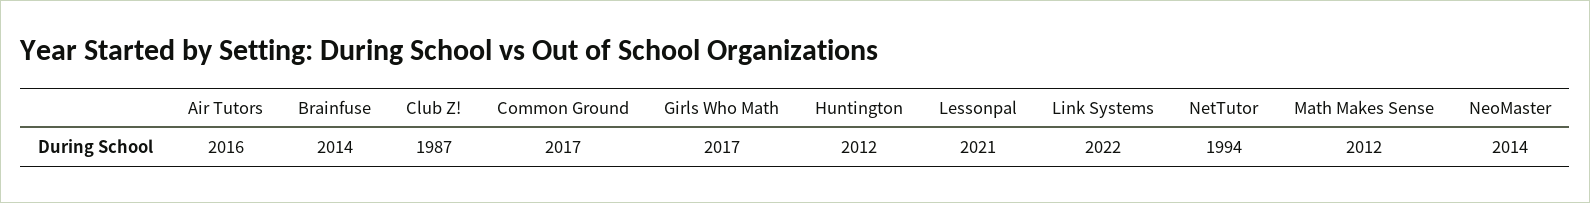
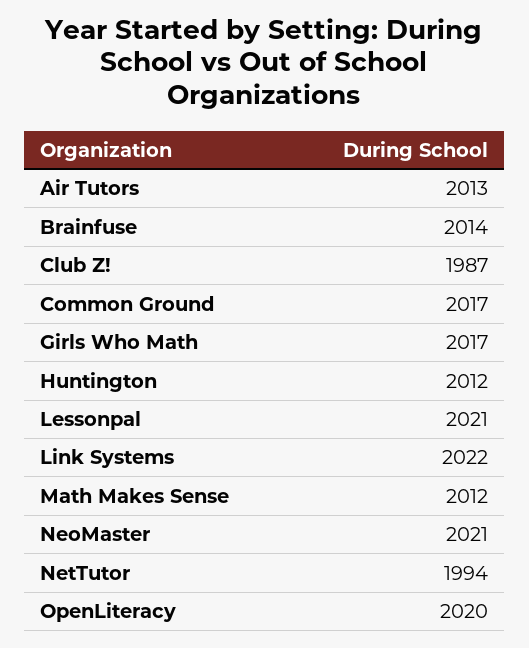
Air Tutors: 2016 -> 2013
NeoMaster: 2014 -> 2021
OpenLiteracy: none -> 2020

